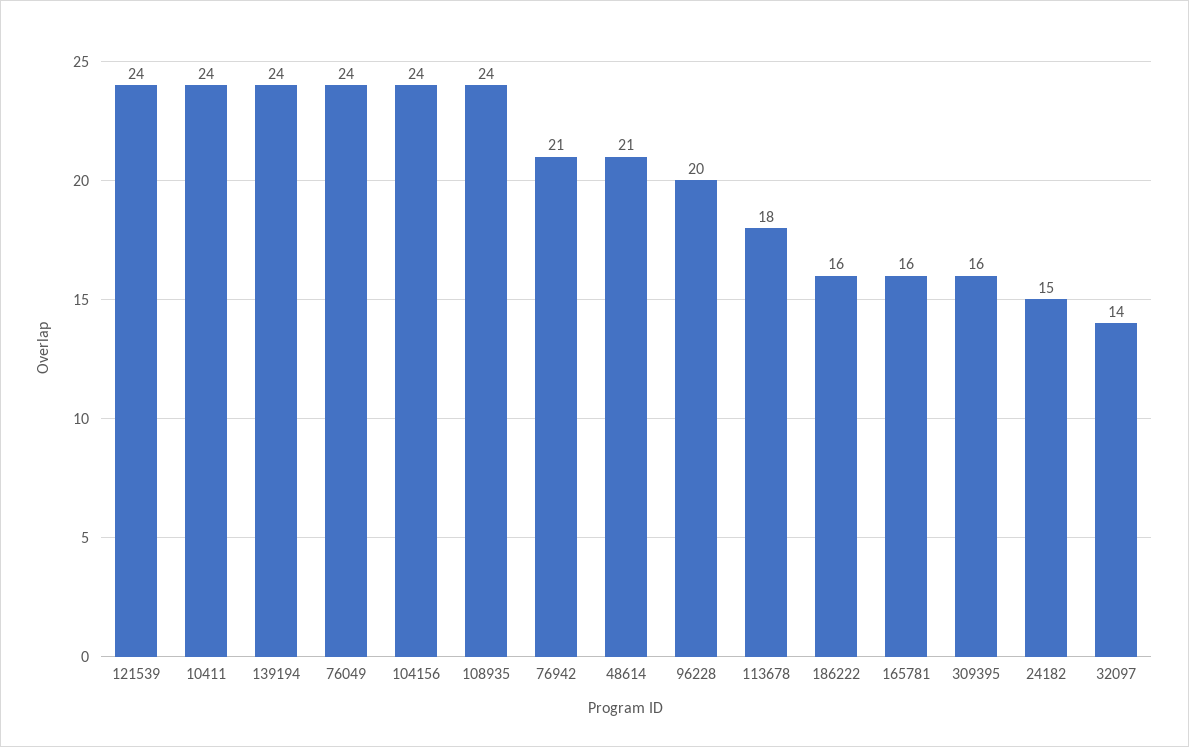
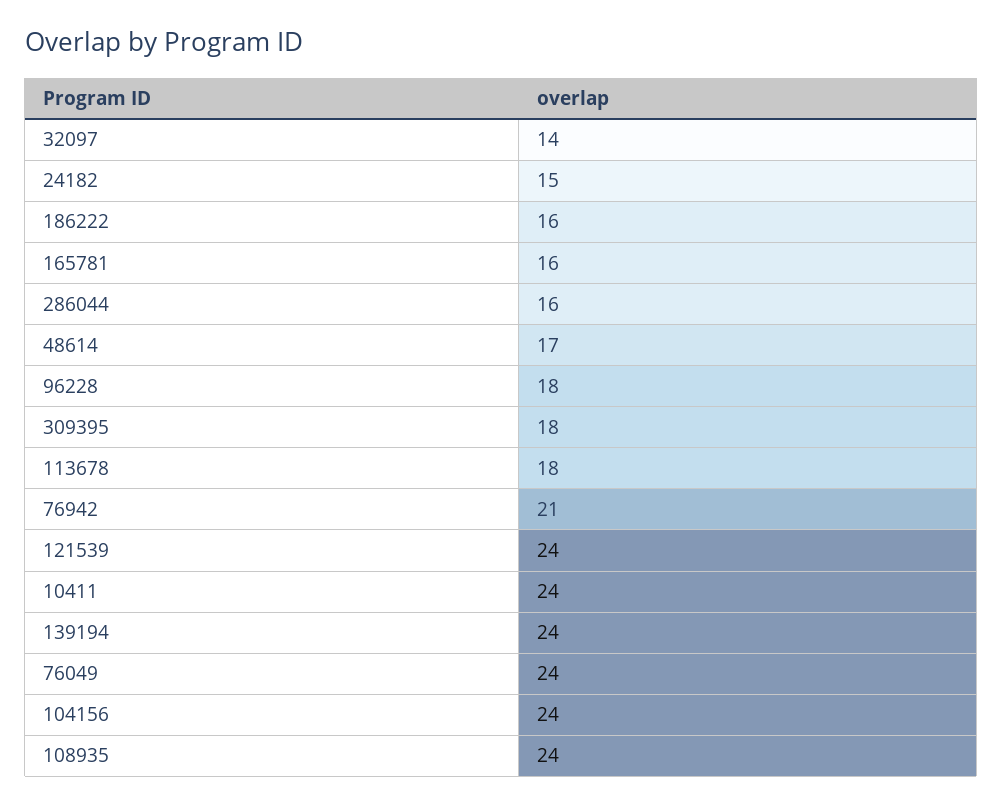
48614: 21 -> 17
96228: 20 -> 18
309395: 16 -> 18
286044: none -> 16

